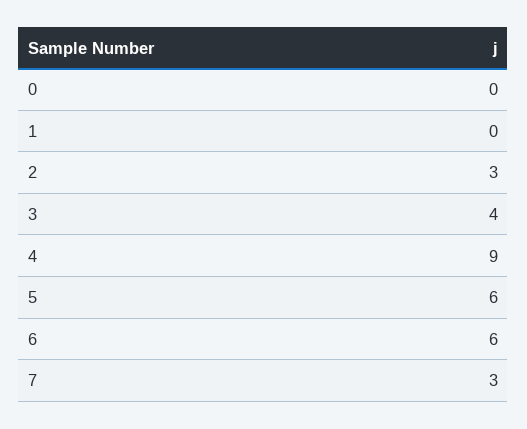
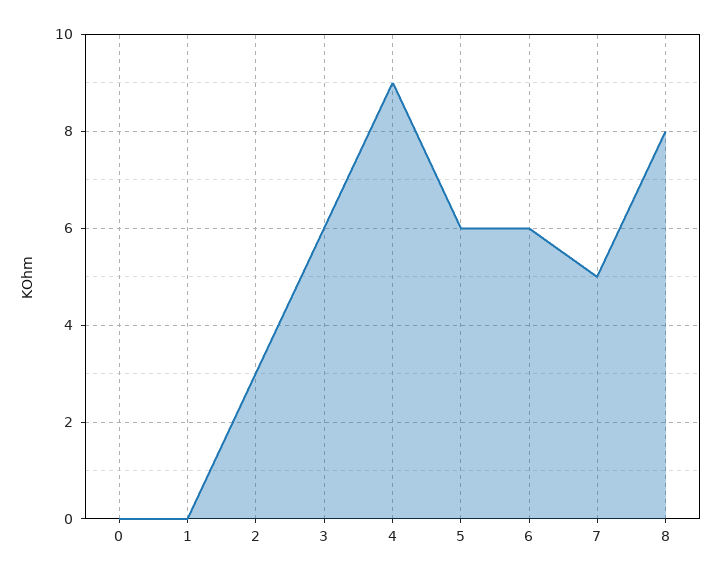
3: 4 -> 6
7: 3 -> 5
8: none -> 8

